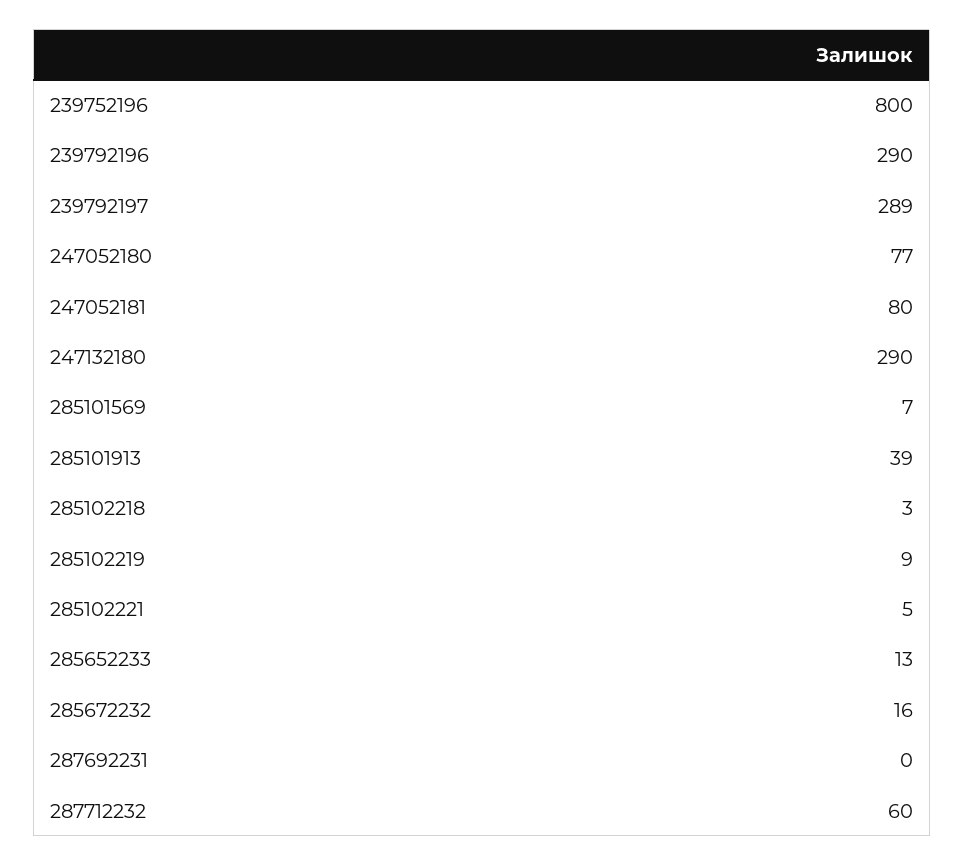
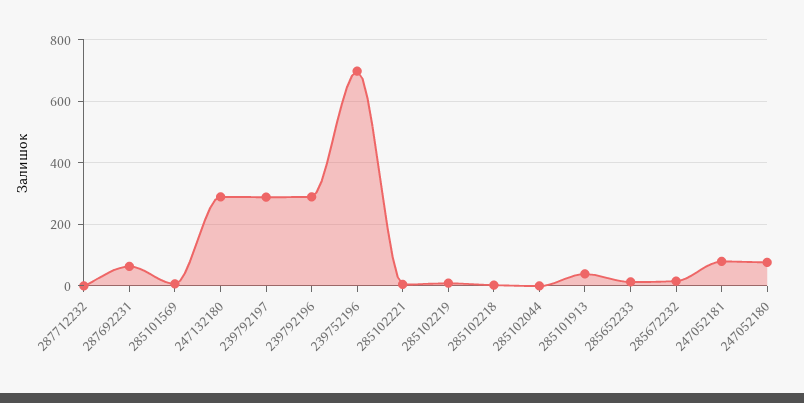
239752196: 800 -> 700
287692231: 0 -> 60
287712232: 60 -> 0
285102044: none -> 0

